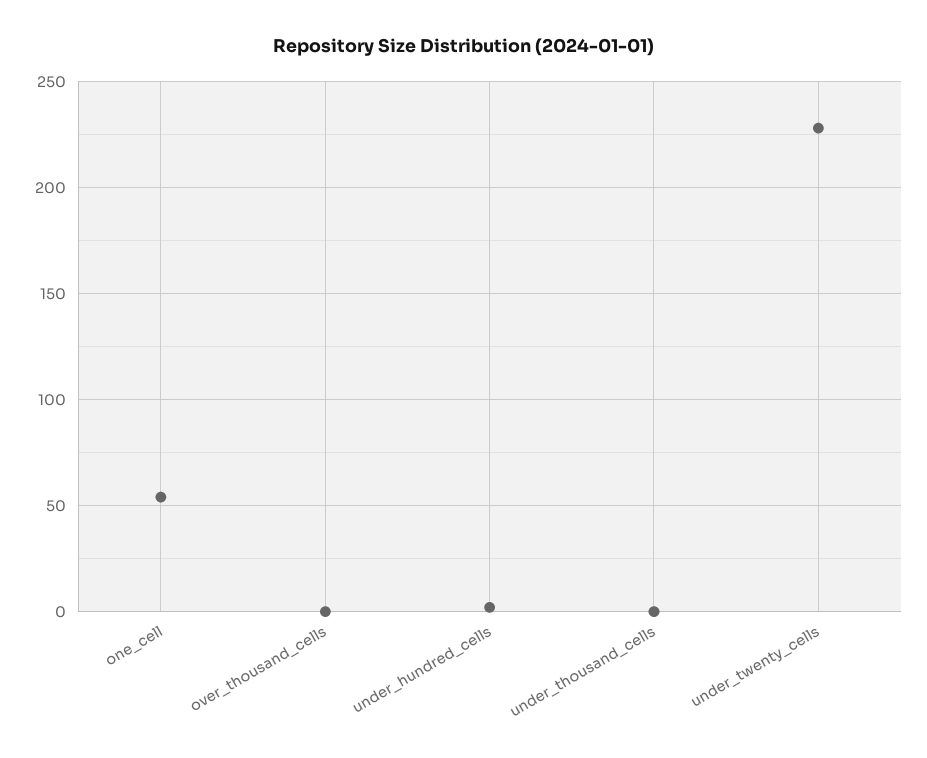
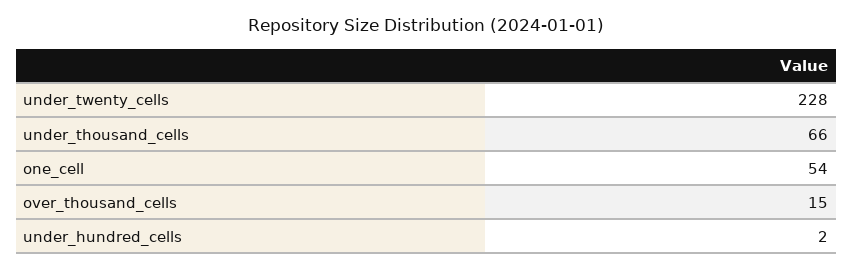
over_thousand_cells: 0 -> 15
under_thousand_cells: 0 -> 66

